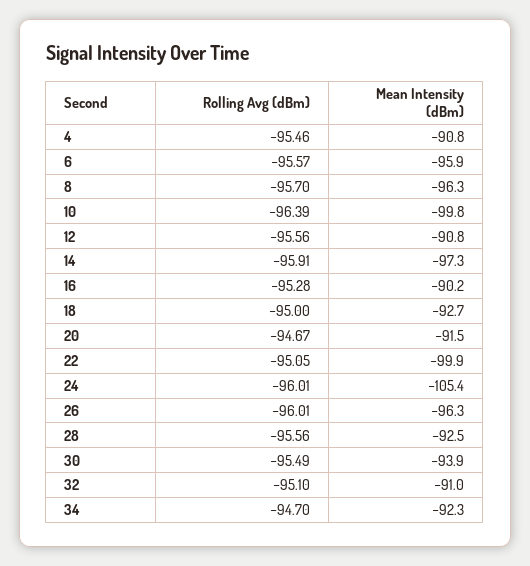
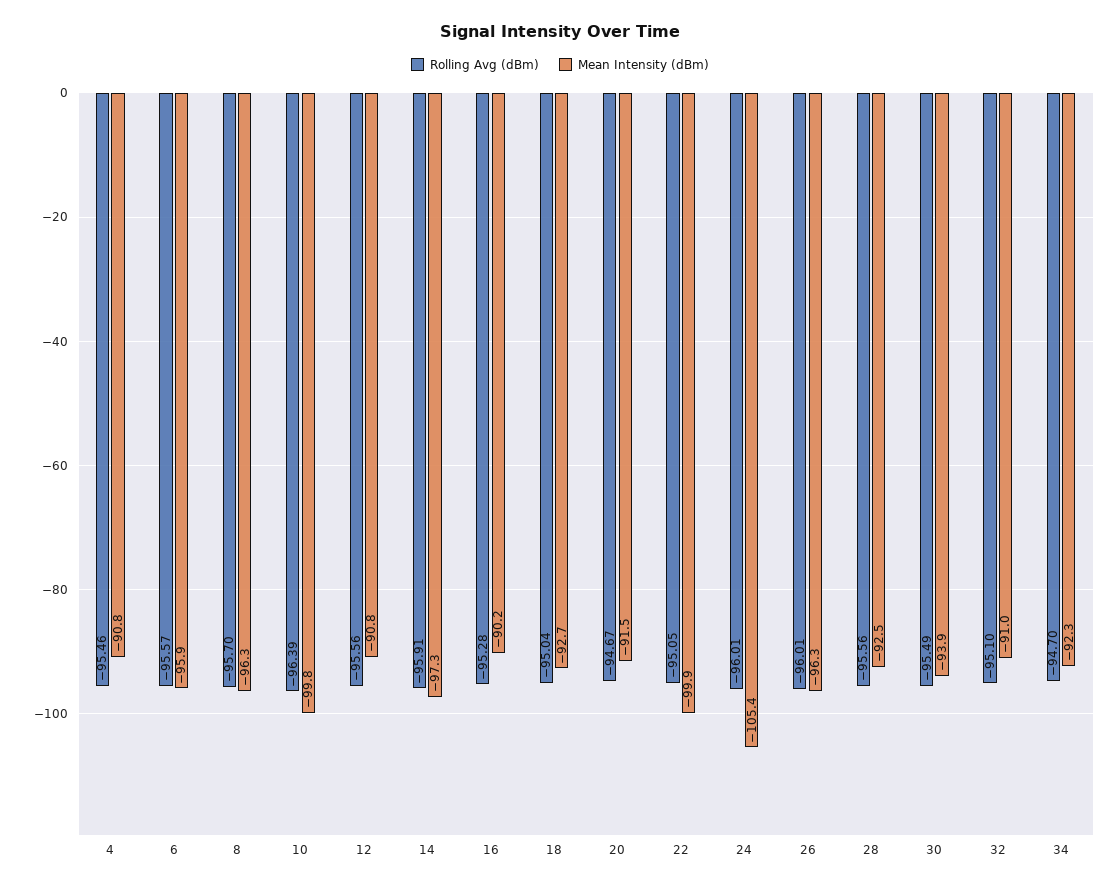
Rolling Avg (dBm), 18: -95 -> -95.04

